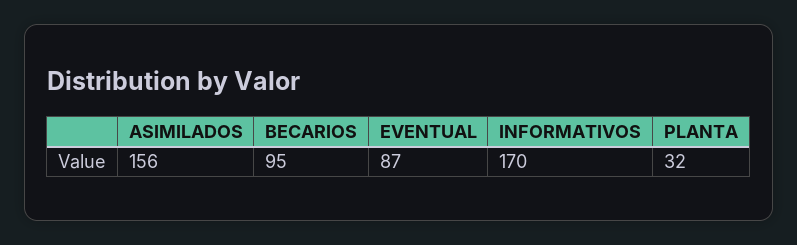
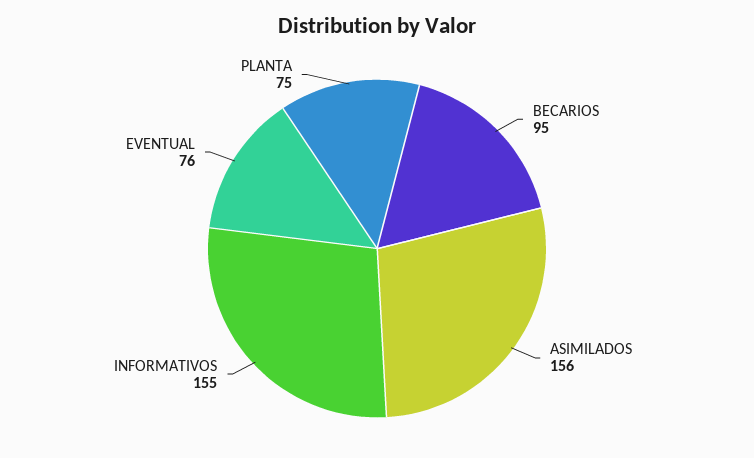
EVENTUAL: 87 -> 76
INFORMATIVOS: 170 -> 155
PLANTA: 32 -> 75

